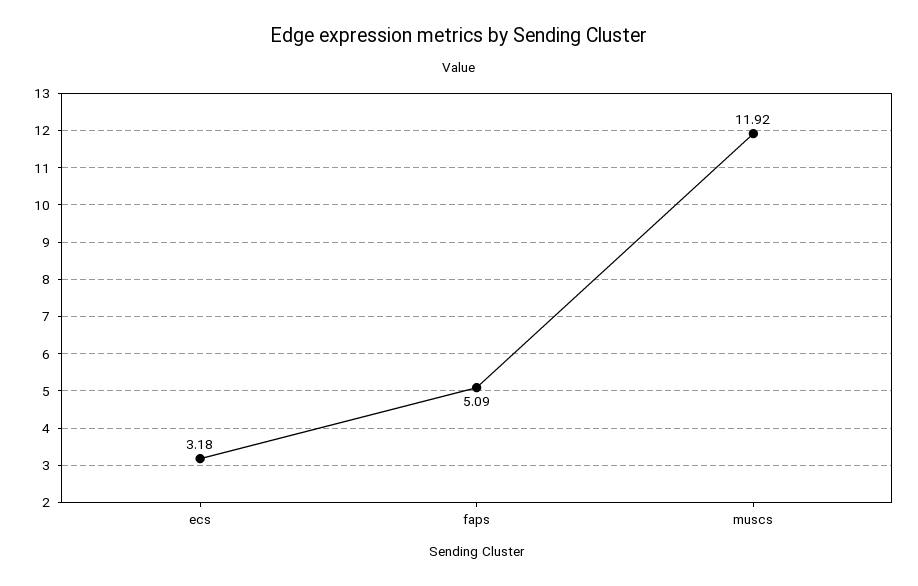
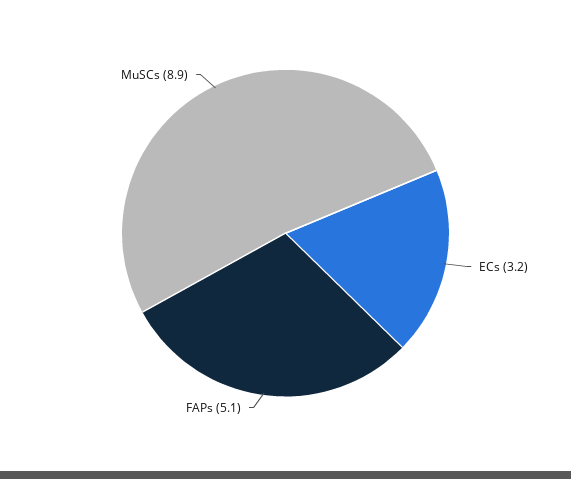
muscs: 11.92 -> 8.9

